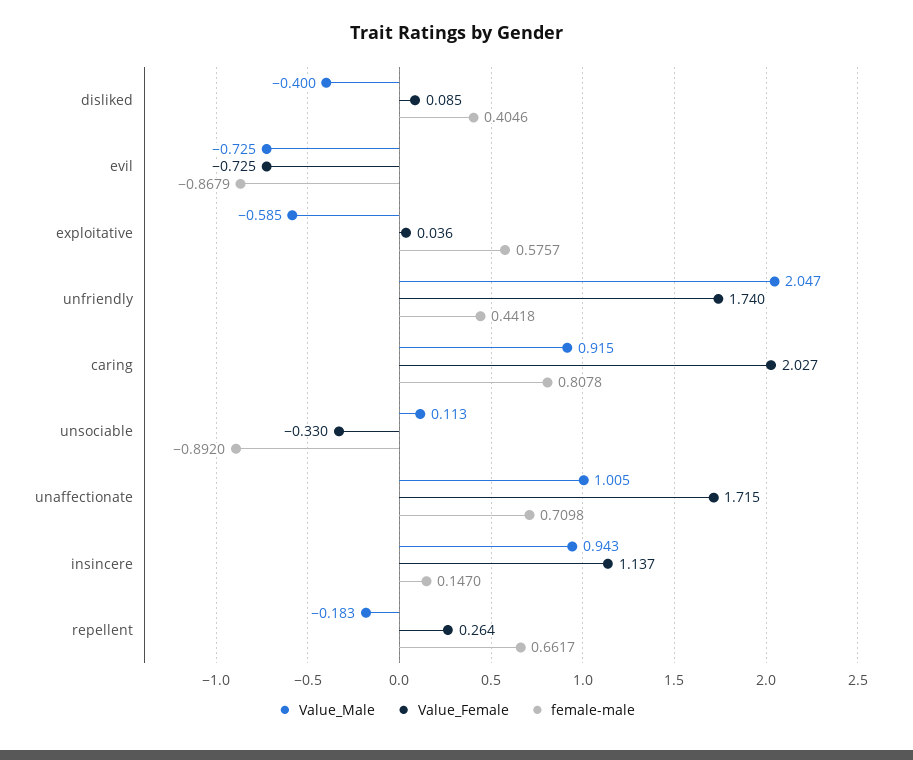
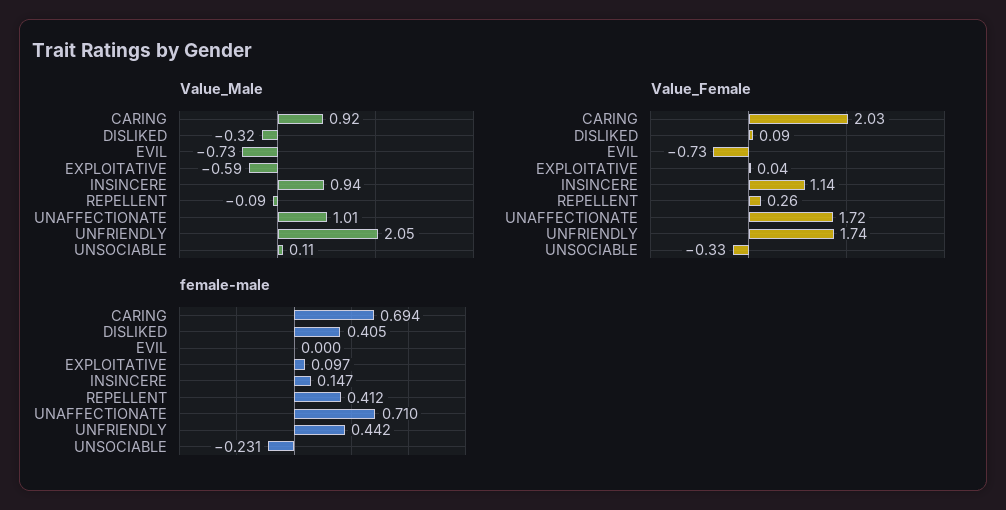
Value_Male, disliked: -0.4 -> -0.32
female-male, evil: -0.8679 -> 0
female-male, exploitative: 0.5757 -> 0.097
female-male, caring: 0.8078 -> 0.694
female-male, unsociable: -0.892 -> -0.231
Value_Male, repellent: -0.183 -> -0.09
female-male, repellent: 0.6617 -> 0.412

